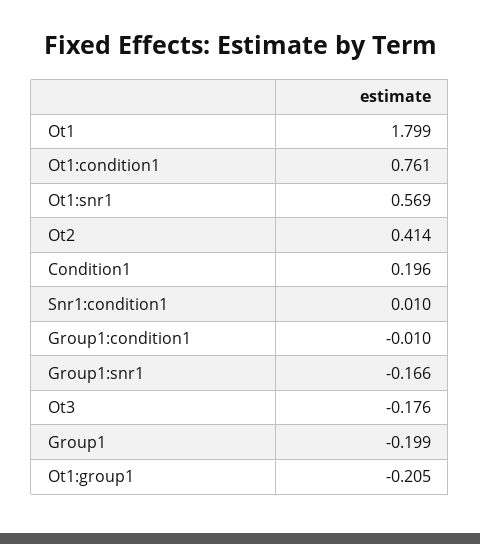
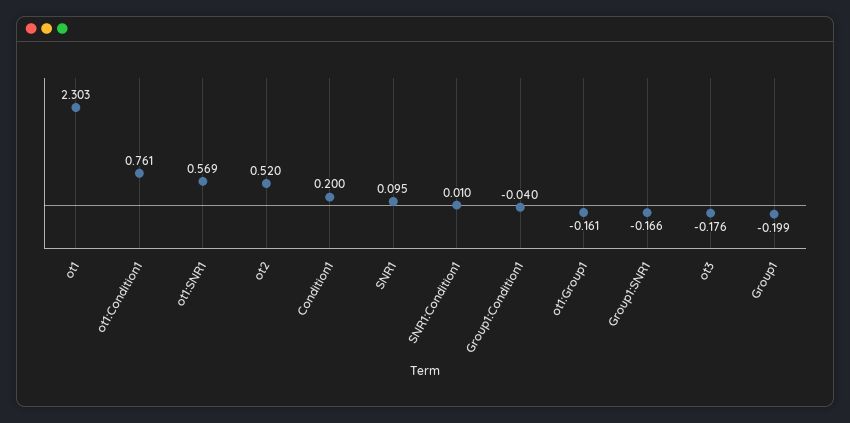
Ot1: 1.799 -> 2.303
Ot2: 0.414 -> 0.52
Condition1: 0.196 -> 0.2
Group1:condition1: -0.01 -> -0.04
Ot1:group1: -0.205 -> -0.161
SNR1: none -> 0.095

